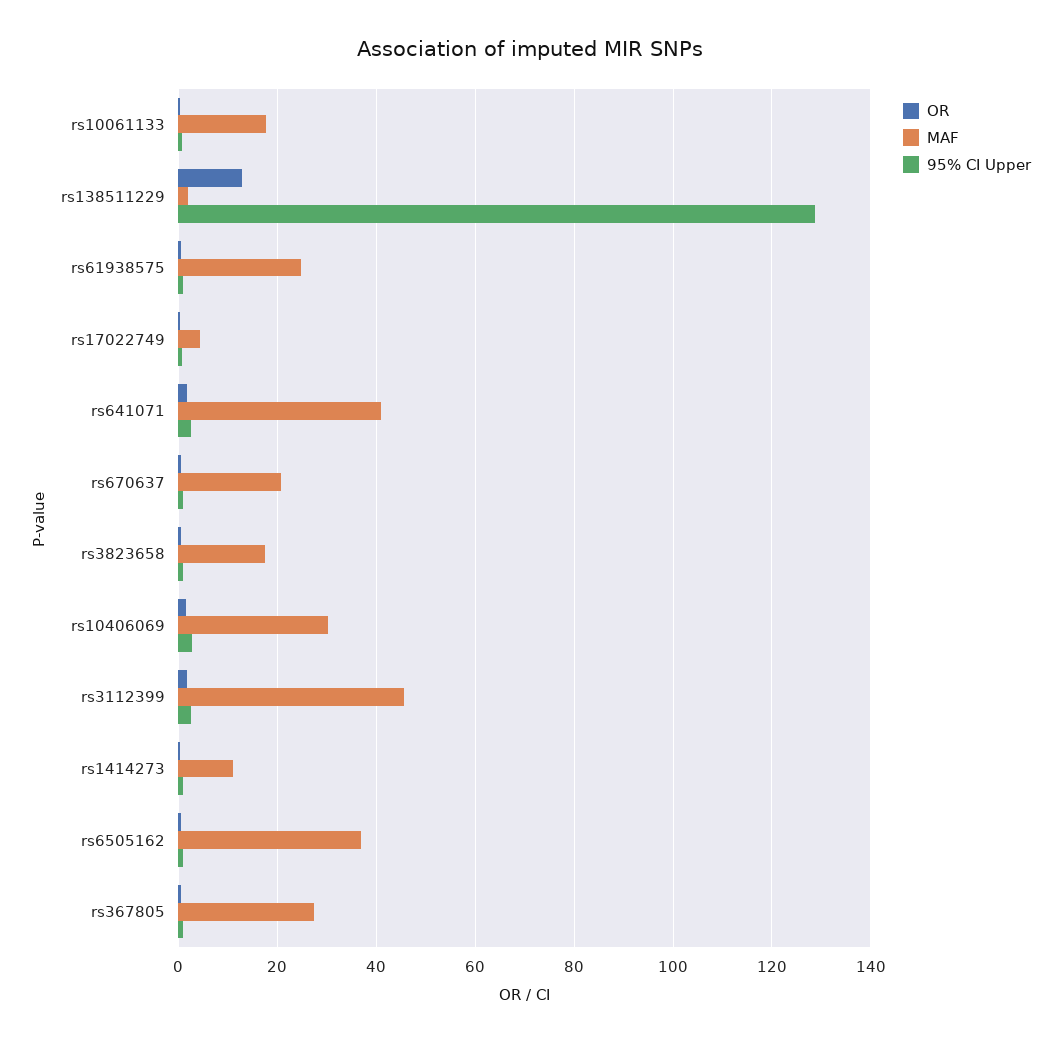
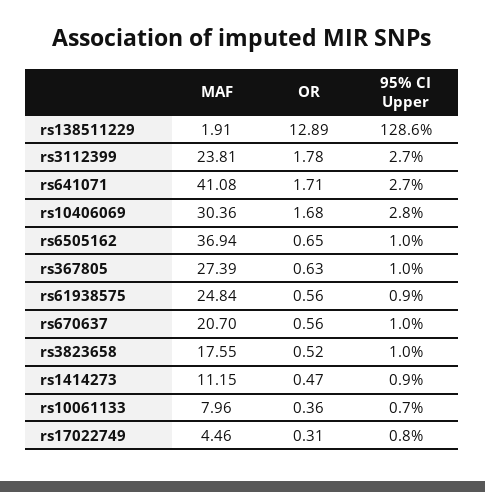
MAF, rs10061133: 18 -> 7.96
MAF, rs3112399: 46 -> 23.81

